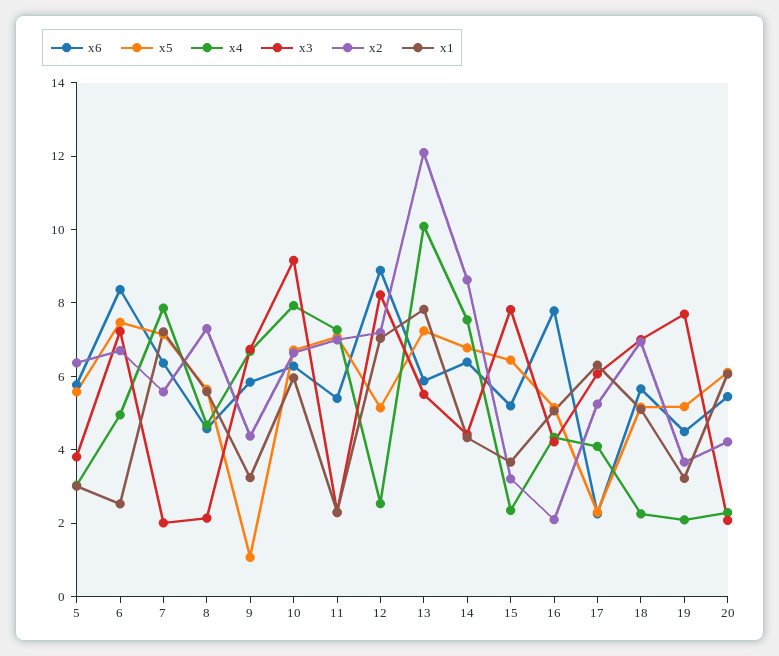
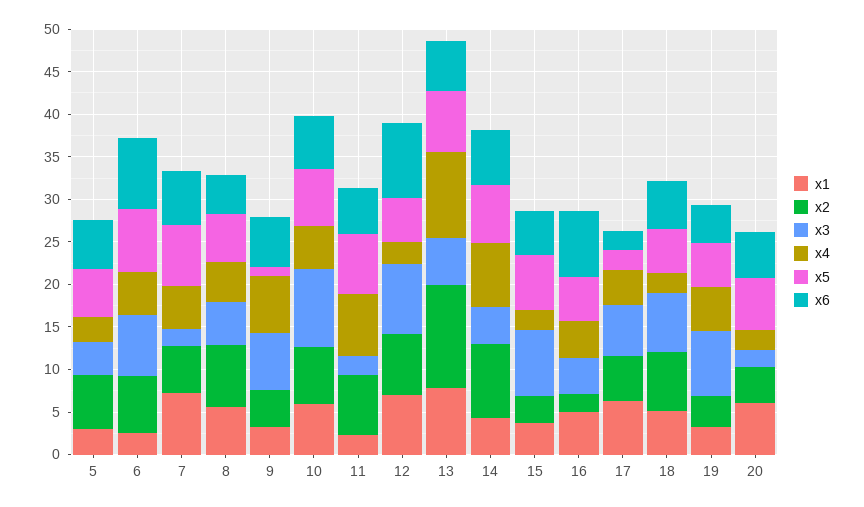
x4, 7: 8 -> 5
x3, 8: 2 -> 5
x4, 10: 8 -> 5
x4, 19: 2 -> 5

